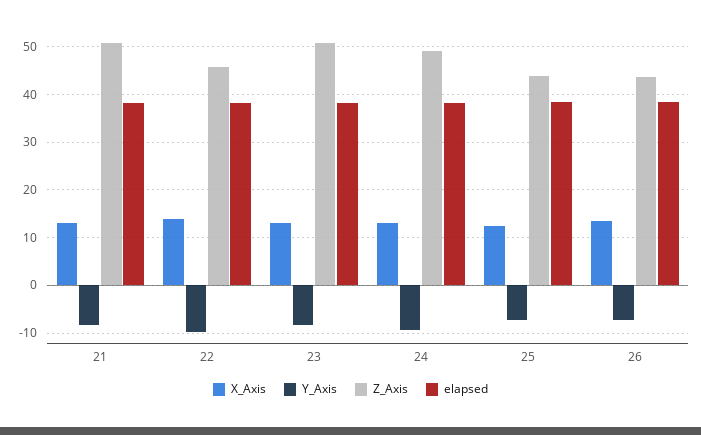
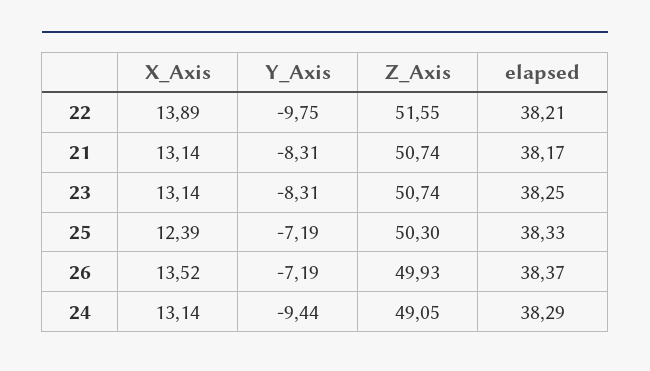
Z_Axis, 22: 46 -> 51.55
Z_Axis, 25: 44 -> 50.3
Z_Axis, 26: 44 -> 49.93

